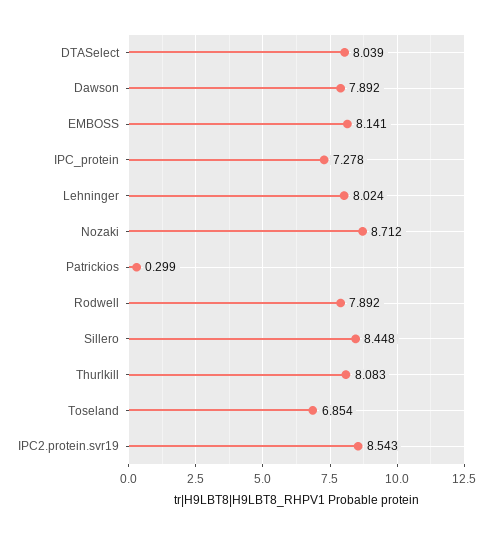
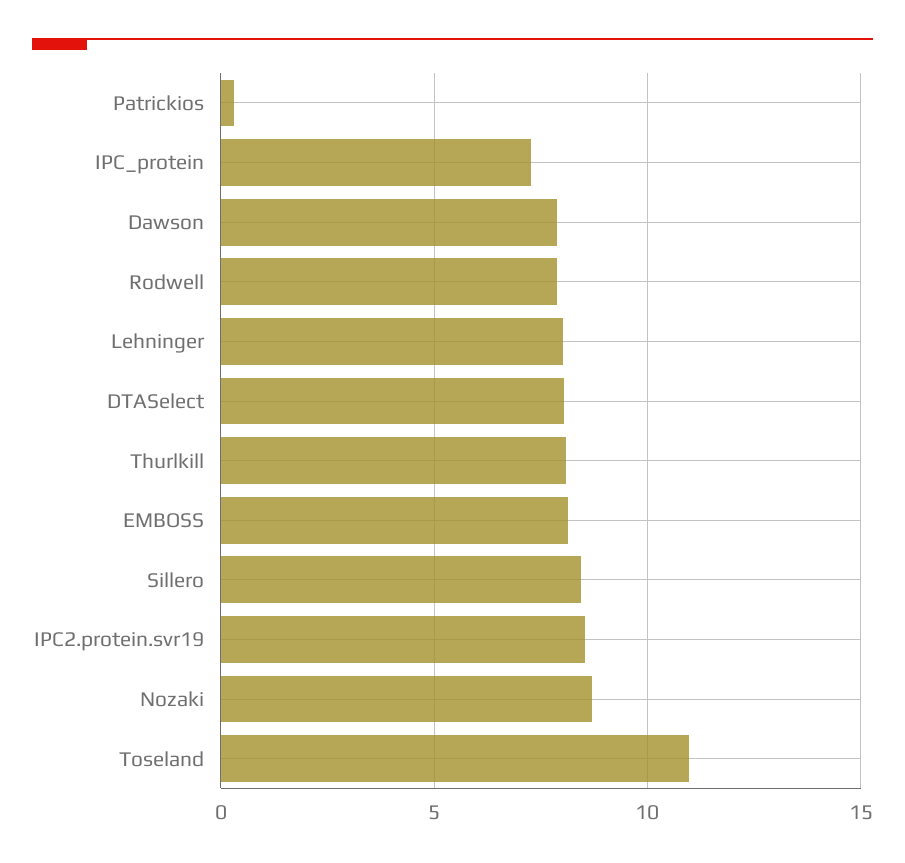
Toseland: 6.854 -> 11

